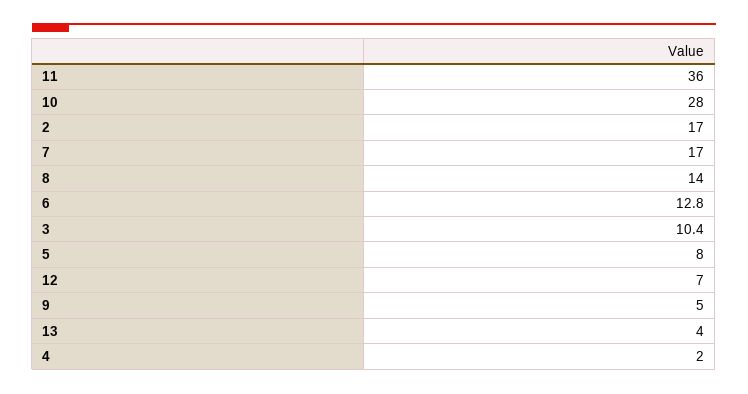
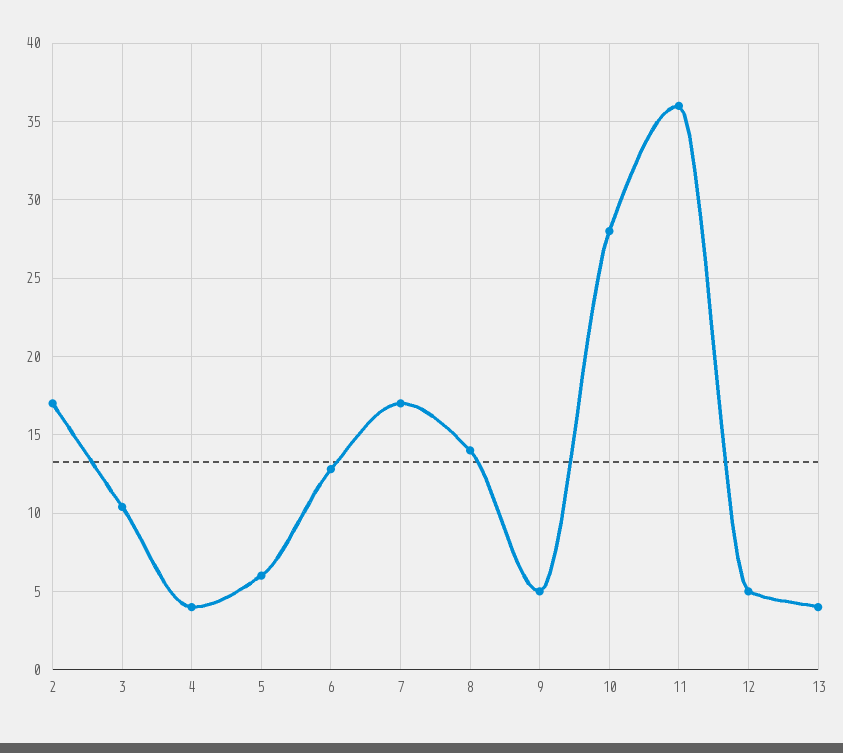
5: 8 -> 6
12: 7 -> 5
4: 2 -> 4

